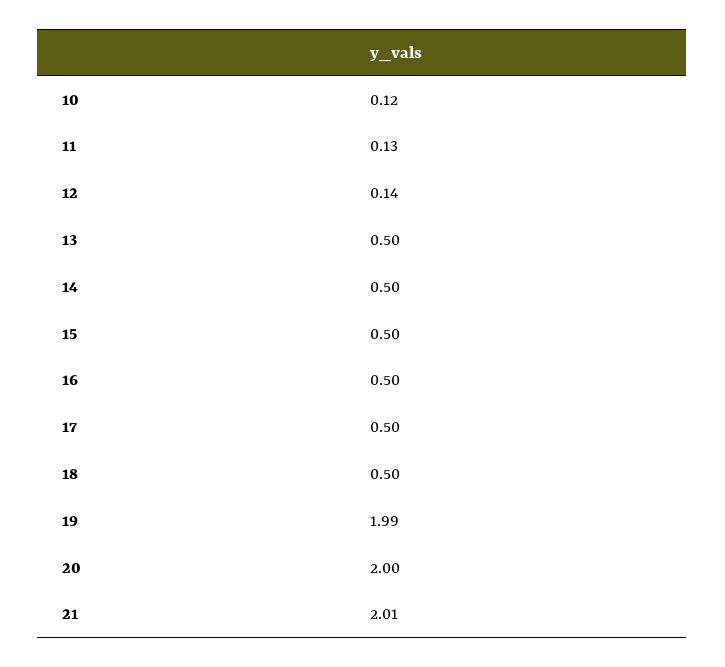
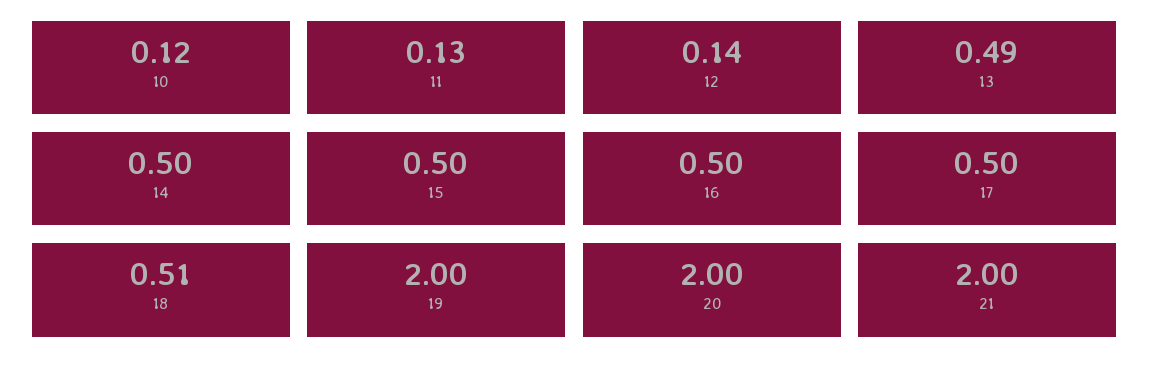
13: 0.5 -> 0.49
18: 0.5 -> 0.51
19: 1.99 -> 2
21: 2.01 -> 2

